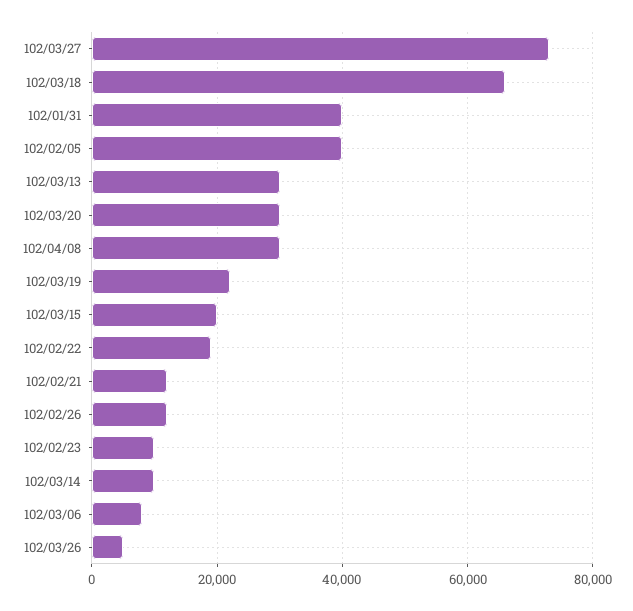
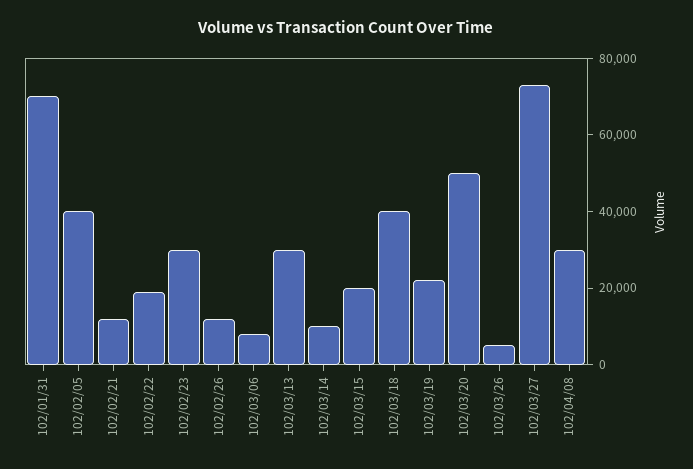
102/03/18: 66000 -> 40000
102/01/31: 40000 -> 70000
102/03/20: 30000 -> 50000
102/02/23: 10000 -> 30000

